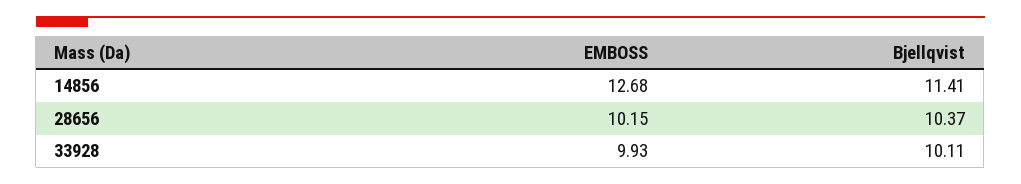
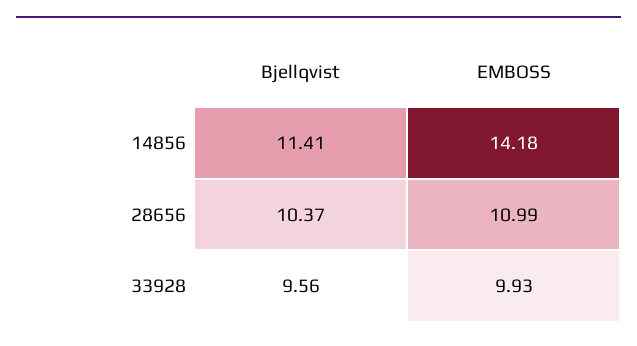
EMBOSS, 14856: 12.68 -> 14.18
EMBOSS, 28656: 10.15 -> 10.99
Bjellqvist, 33928: 10.11 -> 9.56

